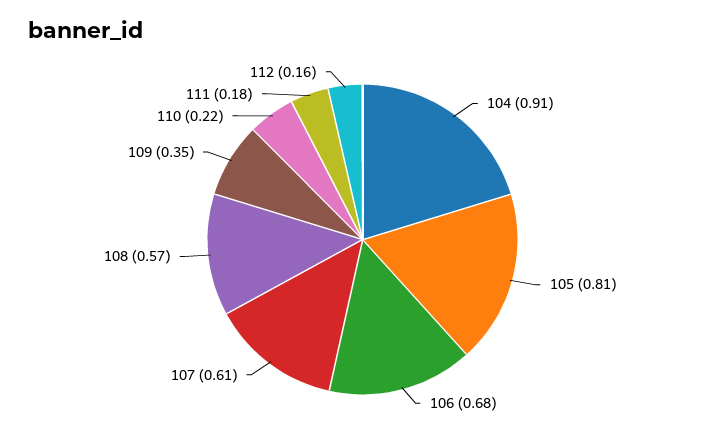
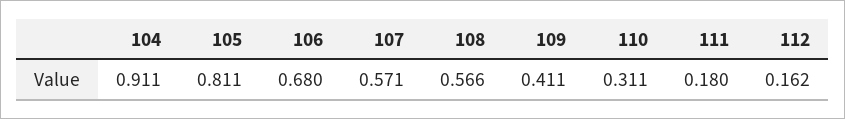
107: 0.61 -> 0.571
109: 0.35 -> 0.411
110: 0.22 -> 0.311

